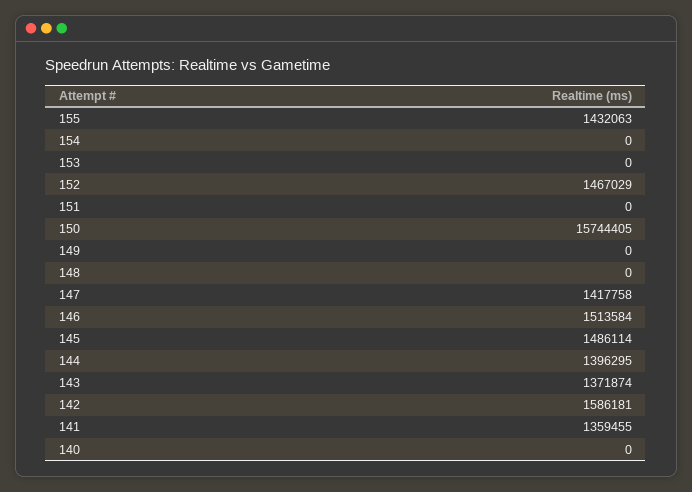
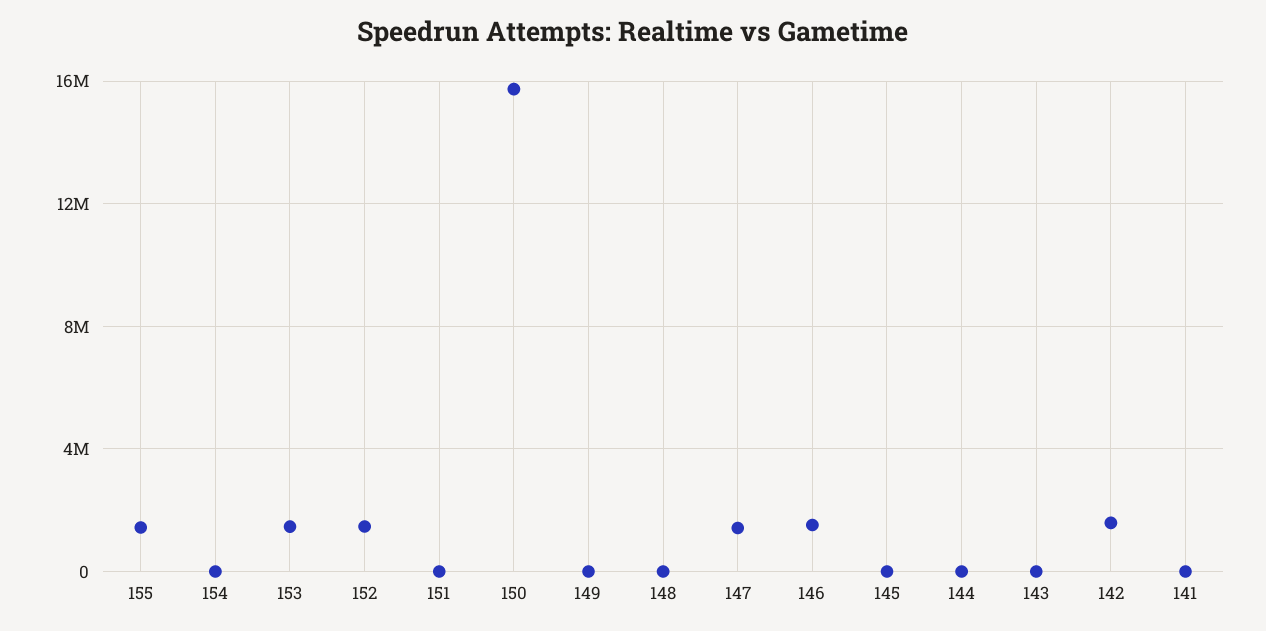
153: 0 -> 1500000
145: 1486114 -> 0
144: 1396295 -> 0
143: 1371874 -> 0
141: 1359455 -> 0
140: 0 -> none

